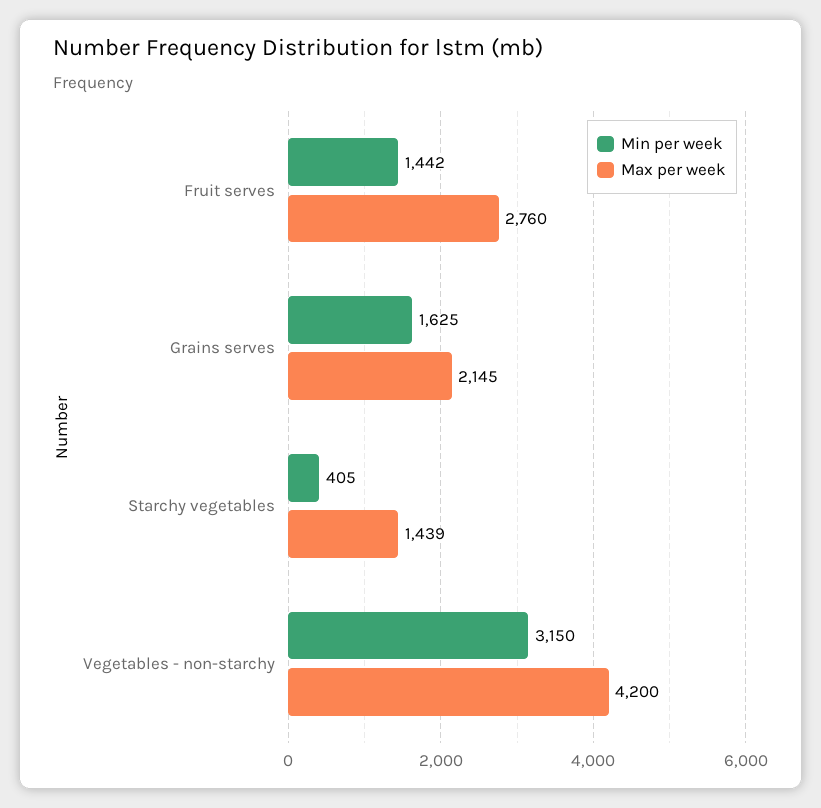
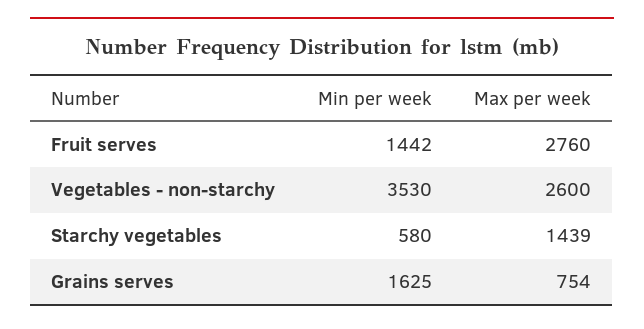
Max per week, Grains serves: 2145 -> 754
Min per week, Starchy vegetables: 405 -> 580
Min per week, Vegetables - non-starchy: 3150 -> 3530
Max per week, Vegetables - non-starchy: 4200 -> 2600

